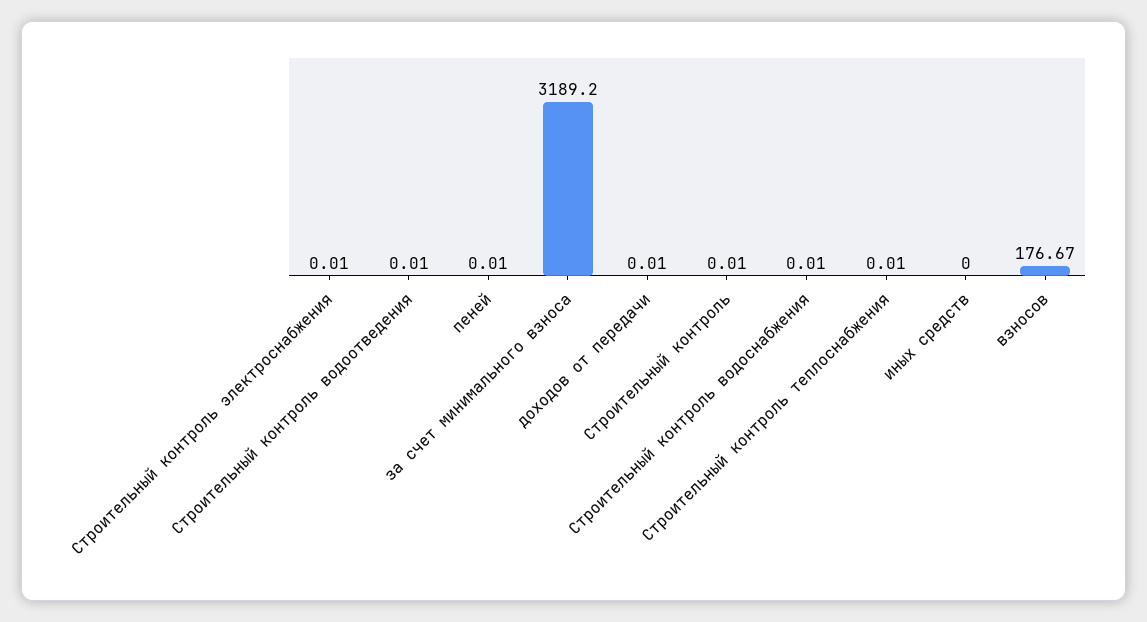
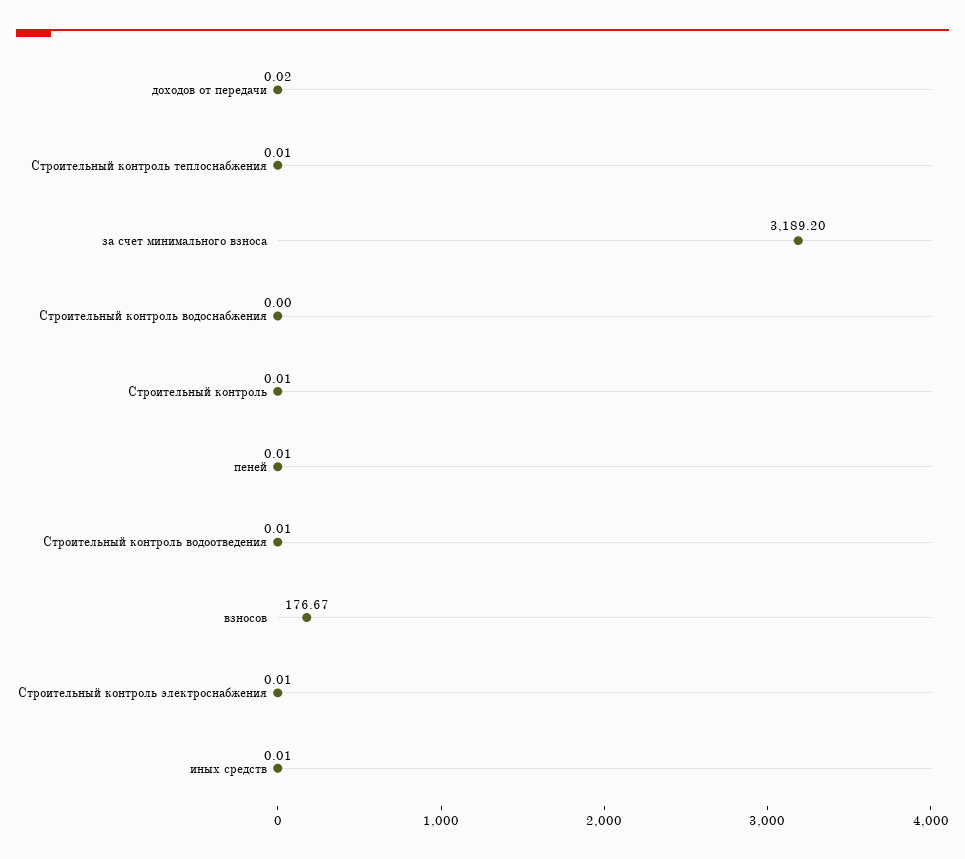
доходов от передачи: 0.01 -> 0.02
Строительный контроль водоснабжения: 0.01 -> 0
иных средств: 0 -> 0.01

